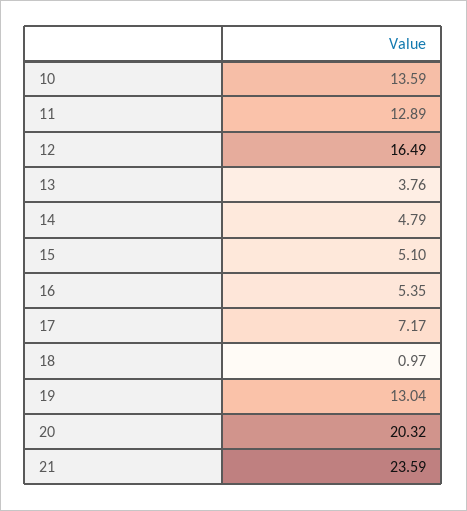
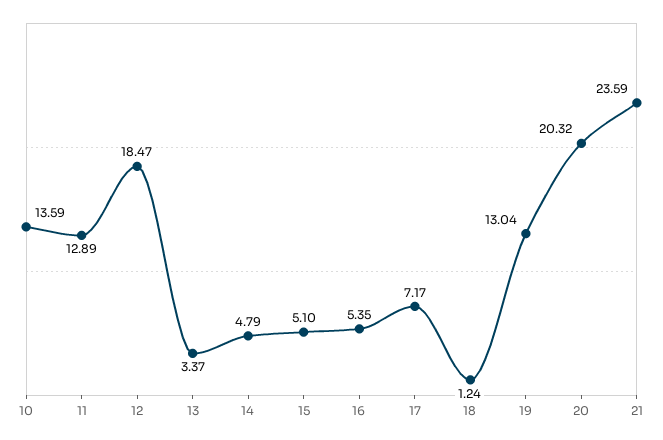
12: 16.49 -> 18.47
13: 3.76 -> 3.37
18: 0.97 -> 1.24

